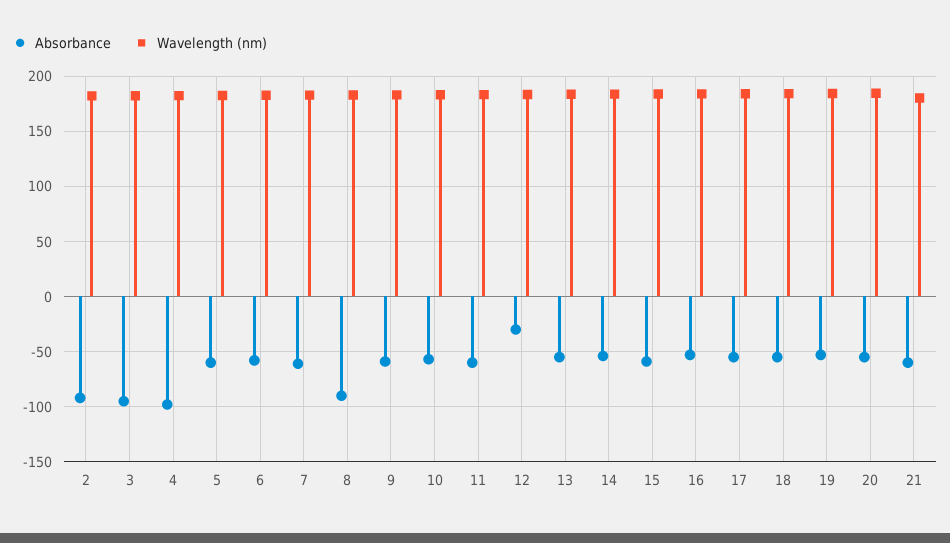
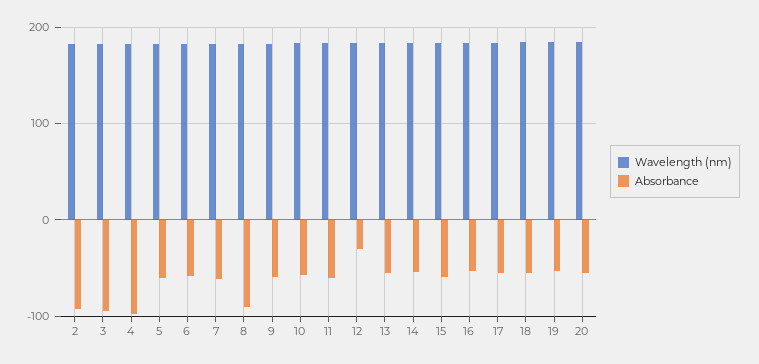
Absorbance, 21: -60 -> none
Wavelength (nm), 21: 180 -> none

